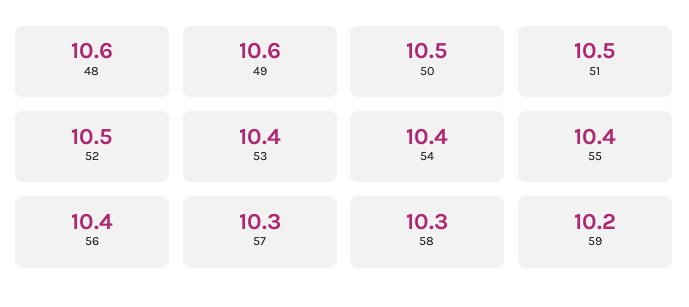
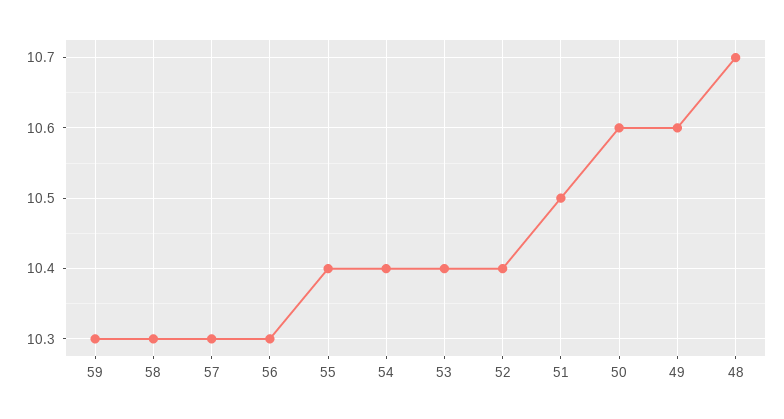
48: 10.6 -> 10.7
50: 10.5 -> 10.6
52: 10.5 -> 10.4
56: 10.4 -> 10.3
59: 10.2 -> 10.3

